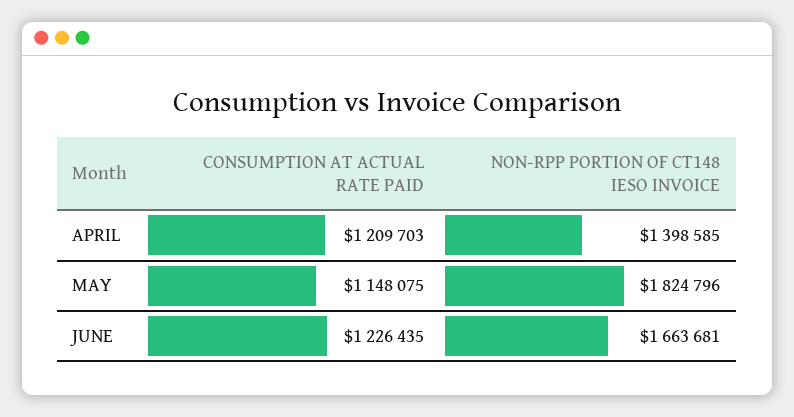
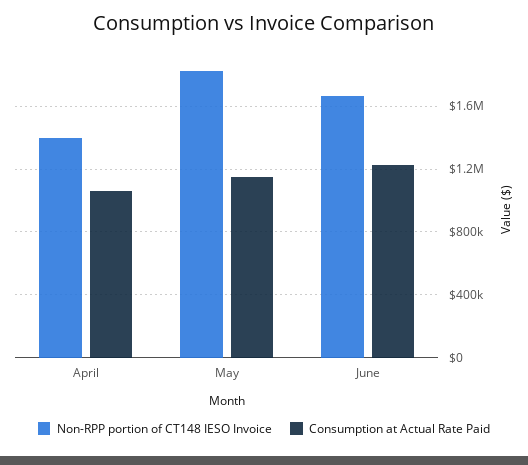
CONSUMPTION AT ACTUAL RATE PAID, APRIL: 1209703 -> 1050000

